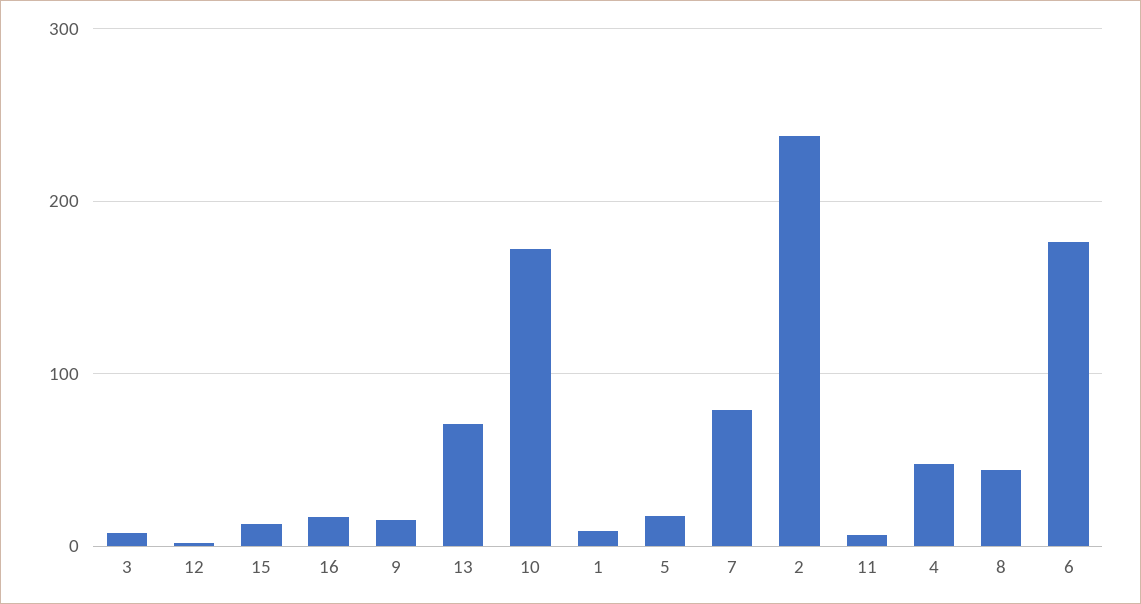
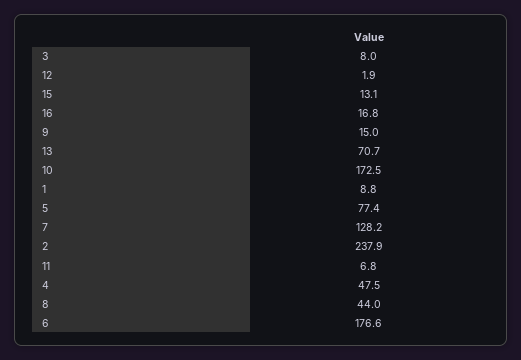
5: 20 -> 77.4
7: 80 -> 128.2

